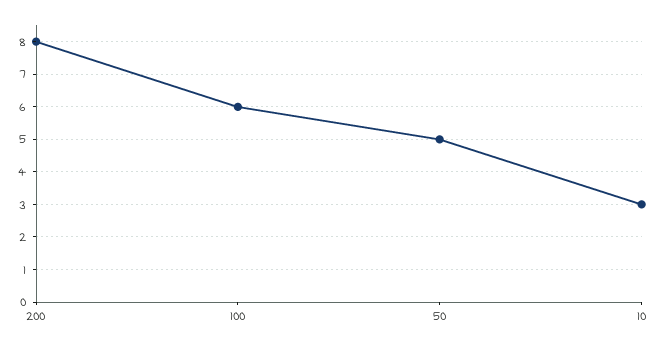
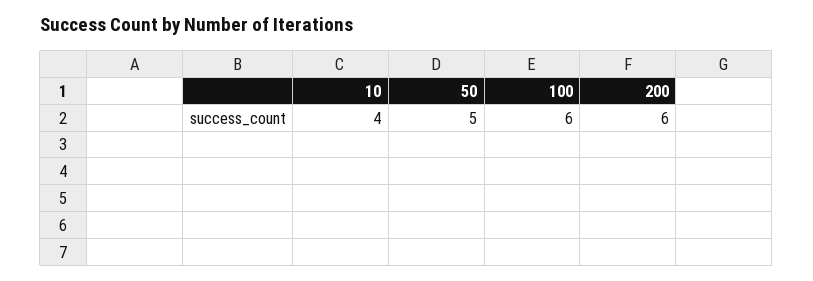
200: 8 -> 6
10: 3 -> 4

